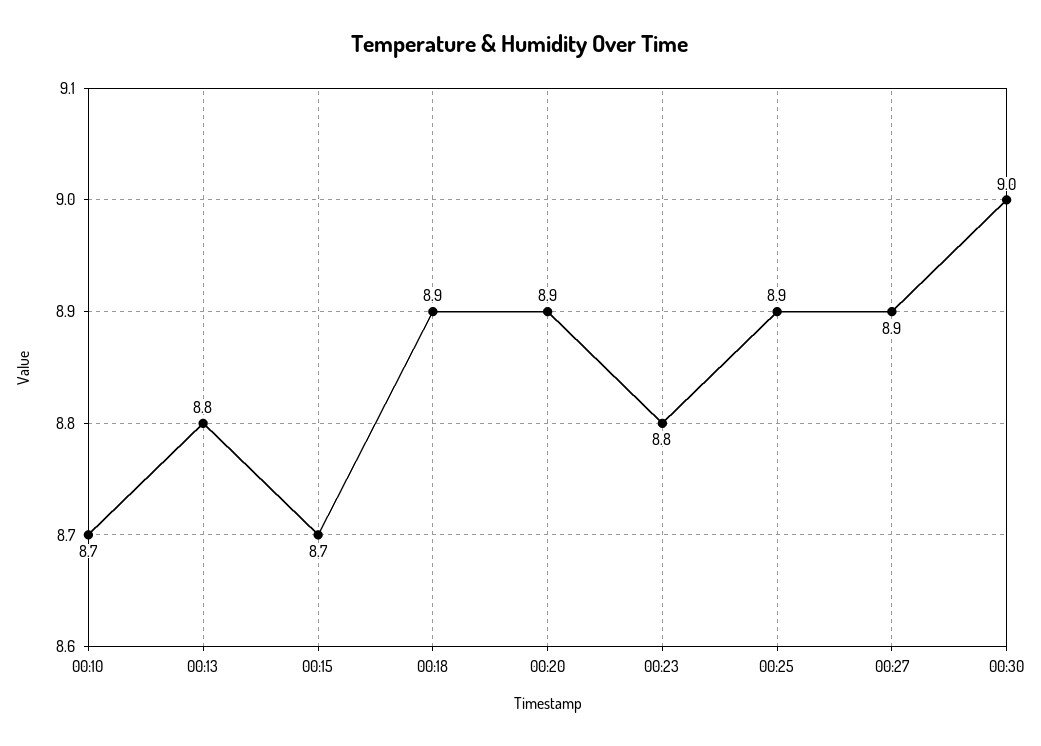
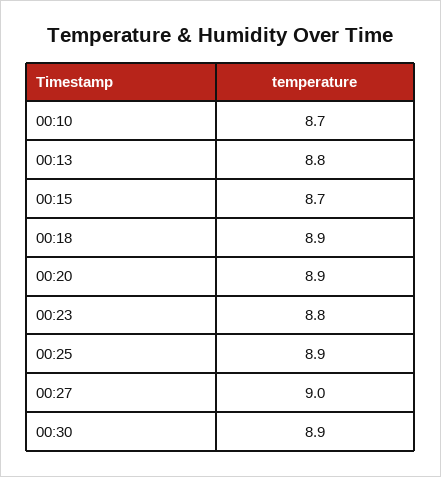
00:27: 8.9 -> 9
00:30: 9 -> 8.9

